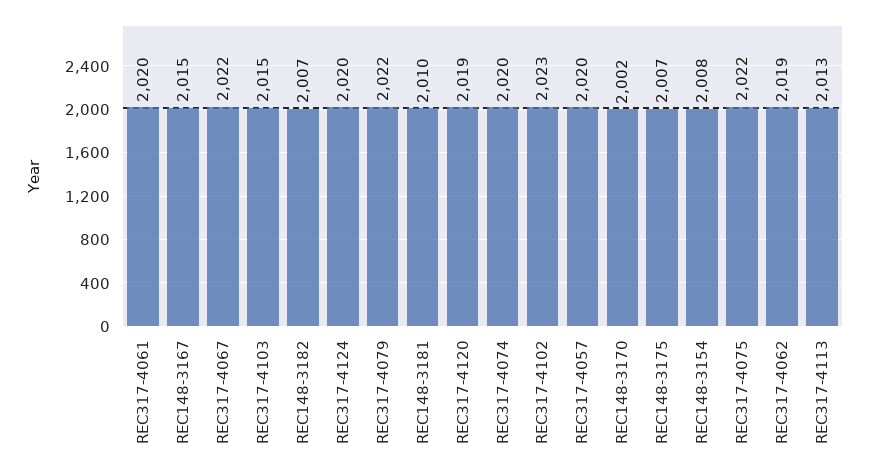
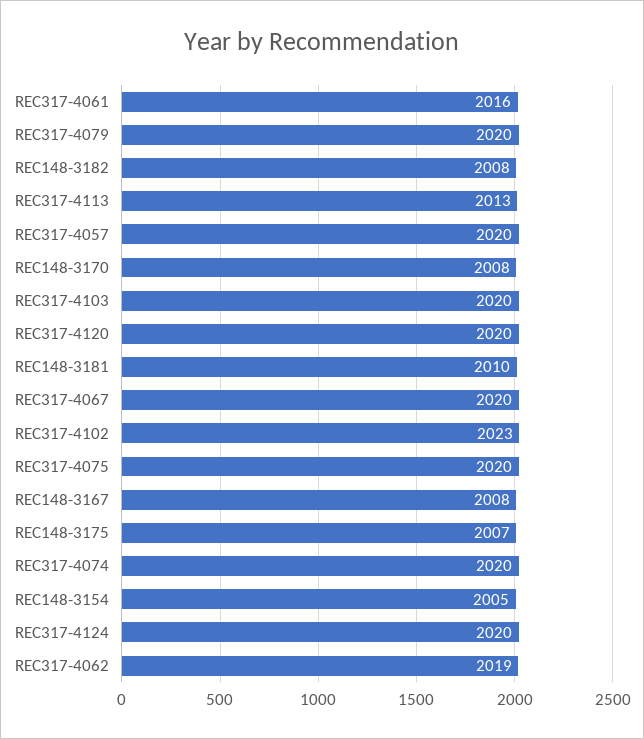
REC317-4061: 2020 -> 2016
REC148-3167: 2015 -> 2008
REC317-4067: 2022 -> 2020
REC317-4103: 2015 -> 2020
REC148-3182: 2007 -> 2008
REC317-4079: 2022 -> 2020
REC317-4120: 2019 -> 2020
REC148-3170: 2002 -> 2008
REC148-3154: 2008 -> 2005
REC317-4075: 2022 -> 2020

